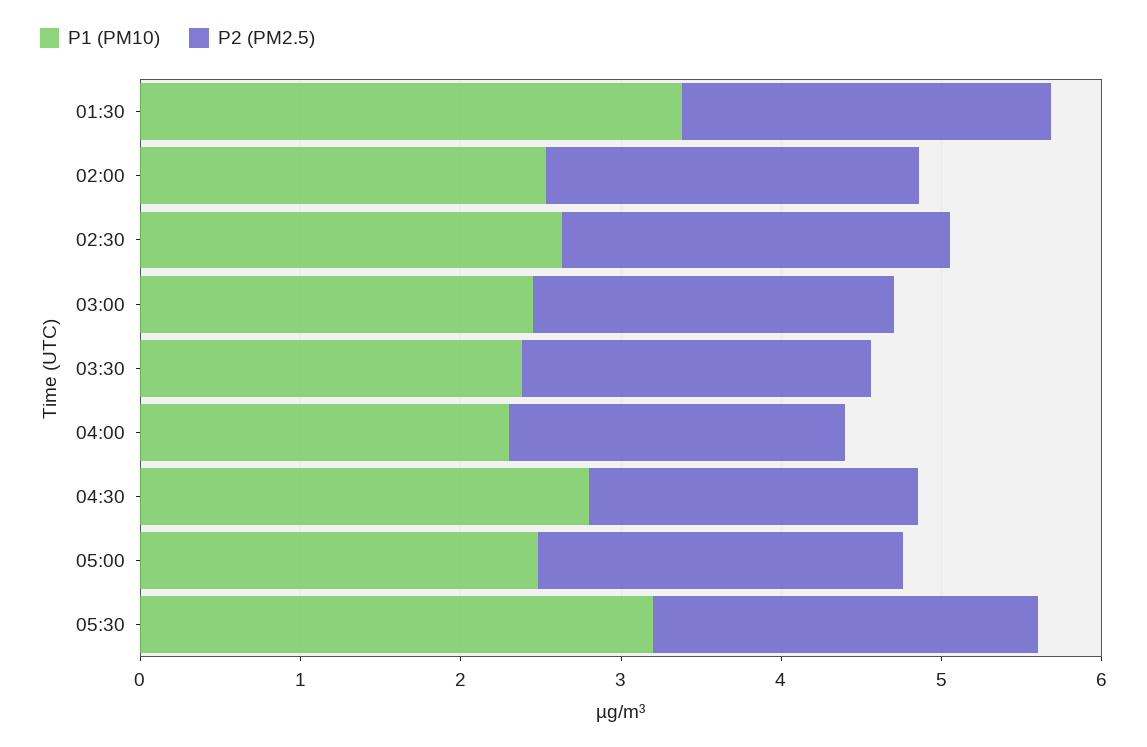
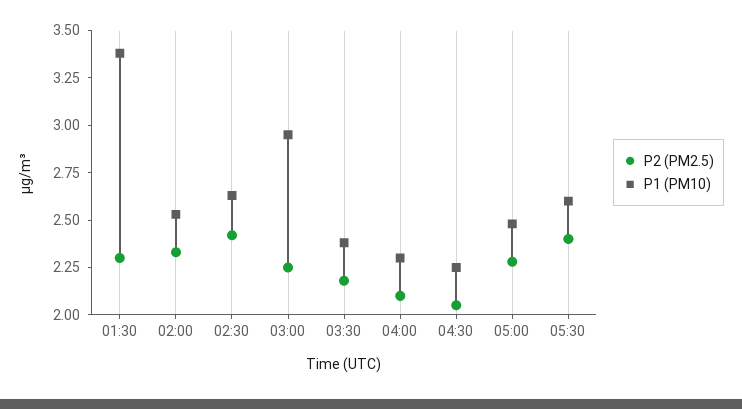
P1 (PM10), 03:00: 2.4 -> 2.95
P1 (PM10), 04:30: 2.8 -> 2.25
P1 (PM10), 05:30: 3.2 -> 2.6

